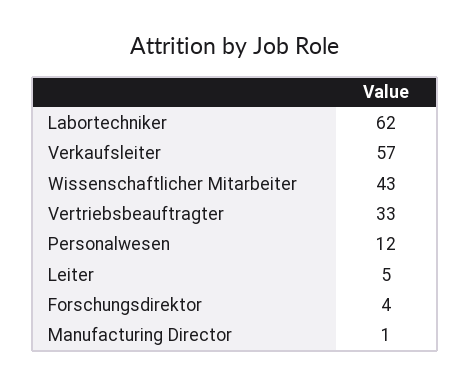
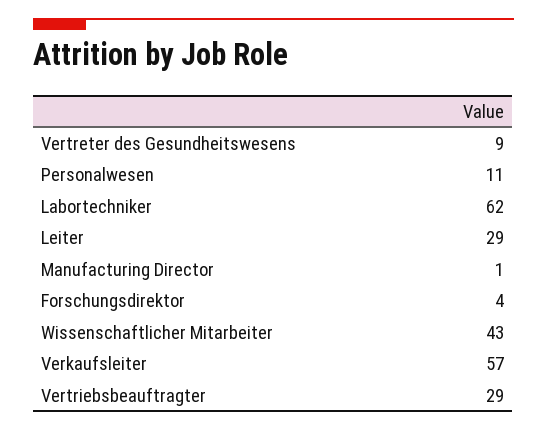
Vertriebsbeauftragter: 33 -> 29
Personalwesen: 12 -> 11
Leiter: 5 -> 29
Vertreter des Gesundheitswesens: none -> 9

